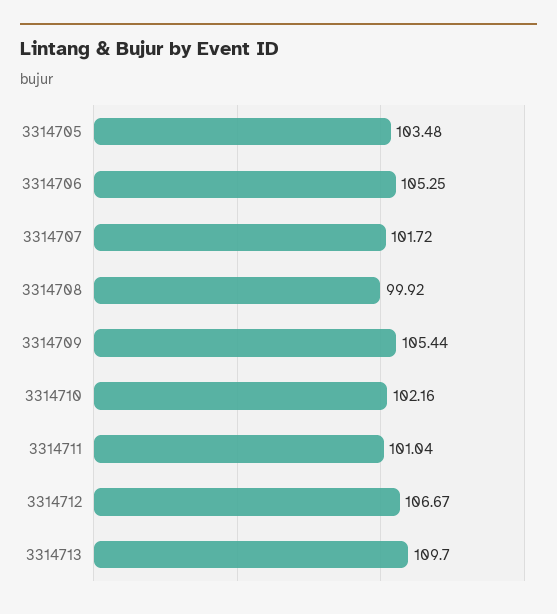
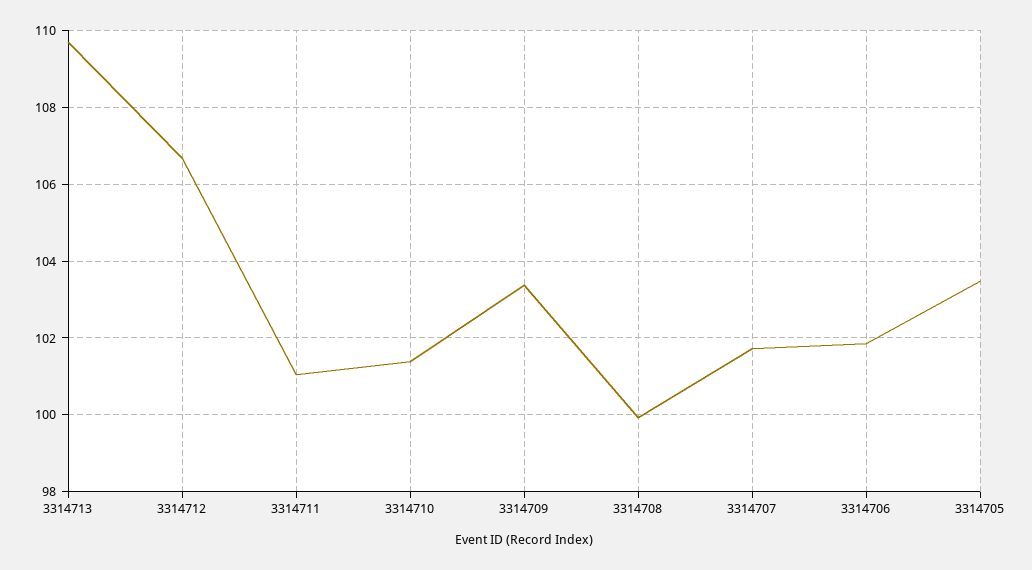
3314706: 105.25 -> 101.8
3314709: 105.44 -> 103.4
3314710: 102.16 -> 101.4

